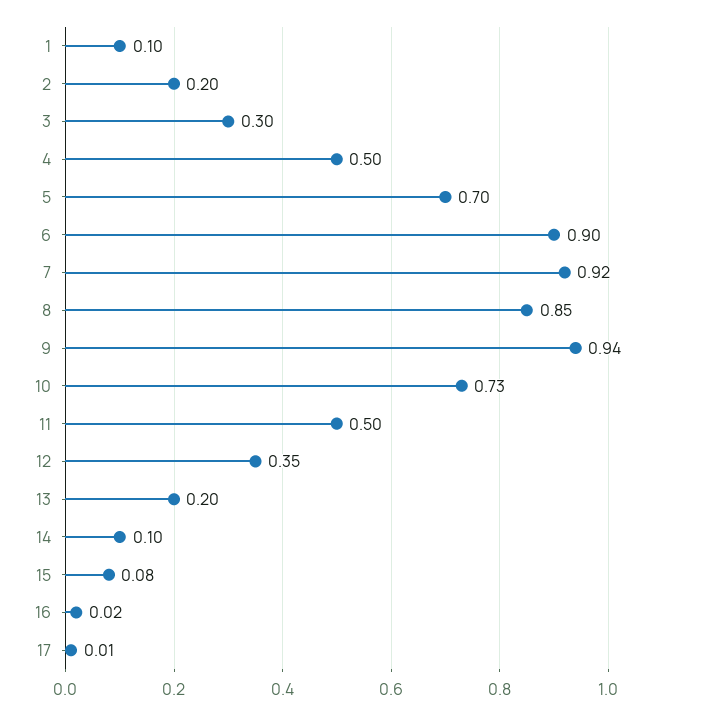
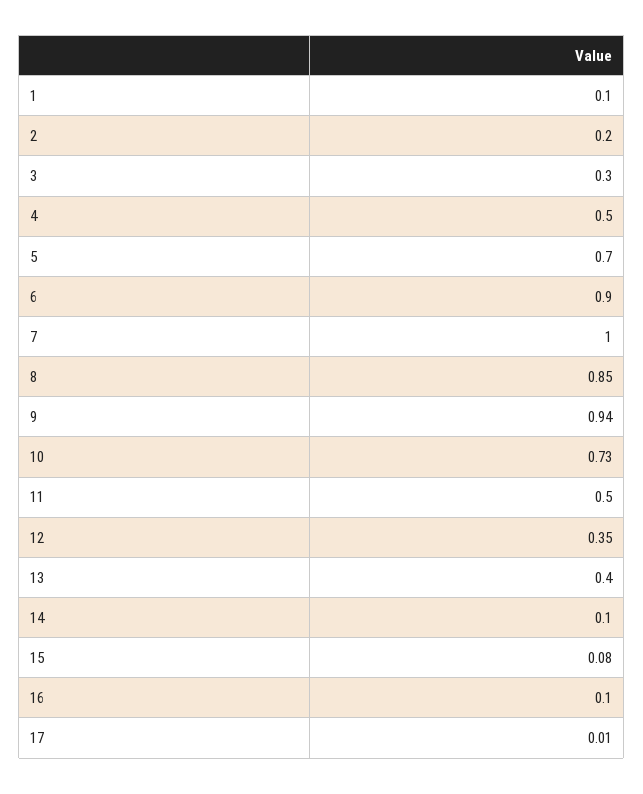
7: 0.92 -> 1
13: 0.2 -> 0.4
16: 0.02 -> 0.1

